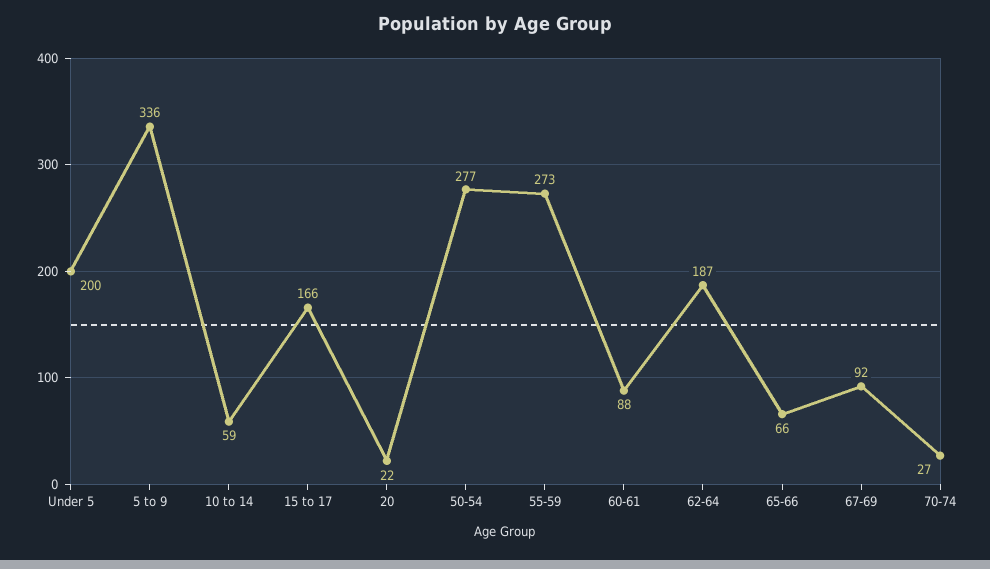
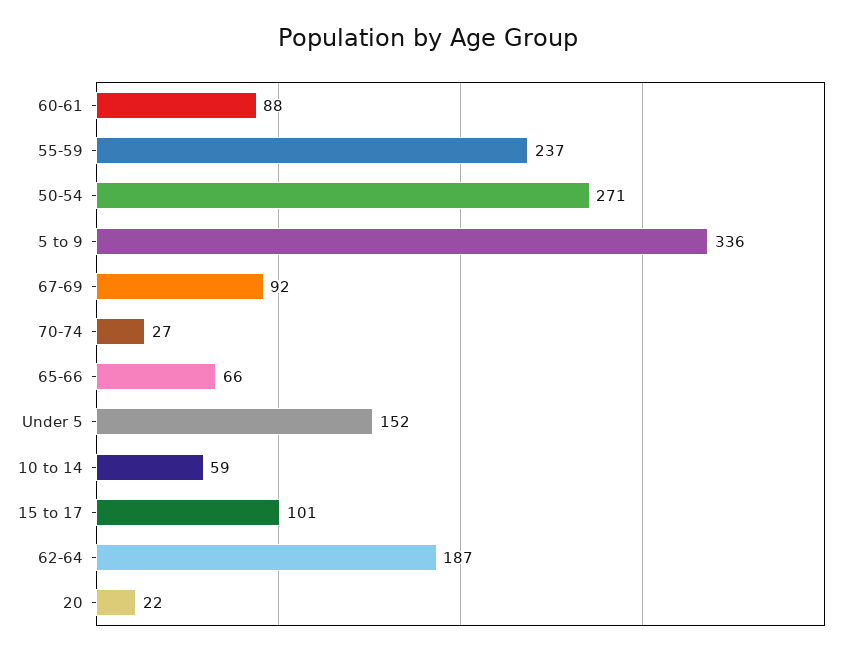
Under 5: 200 -> 152
15 to 17: 166 -> 101
50-54: 277 -> 271
55-59: 273 -> 237

